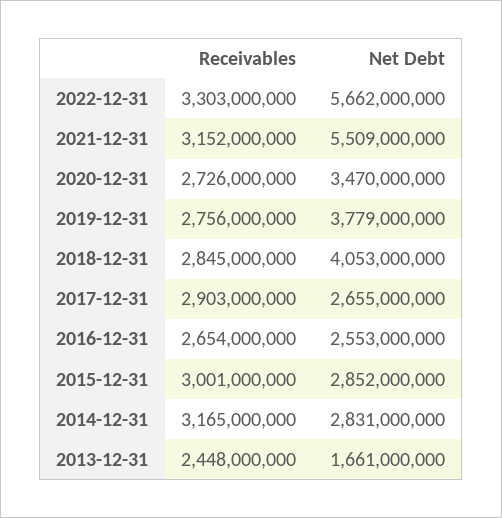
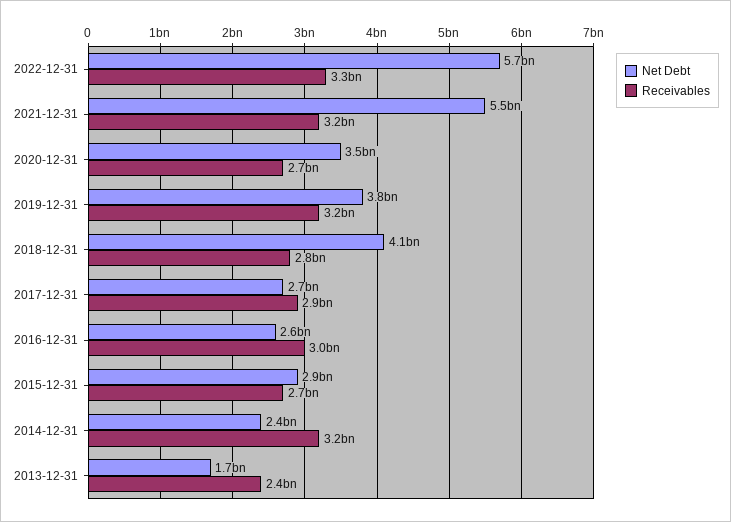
Receivables, 2019-12-31: 2756000000 -> 3200000000
Receivables, 2016-12-31: 2654000000 -> 3000000000
Receivables, 2015-12-31: 3001000000 -> 2700000000
Net Debt, 2014-12-31: 2831000000 -> 2400000000

